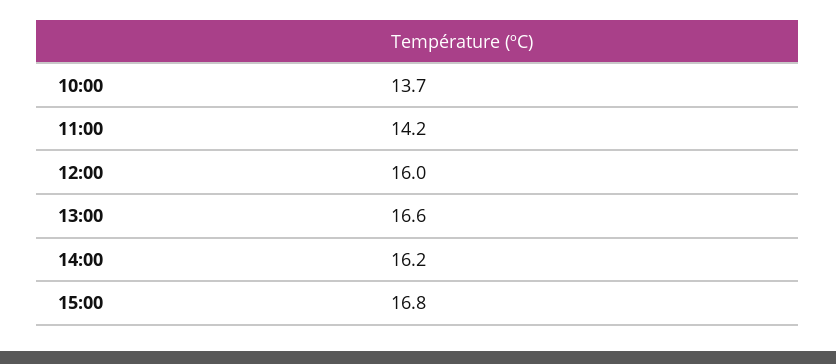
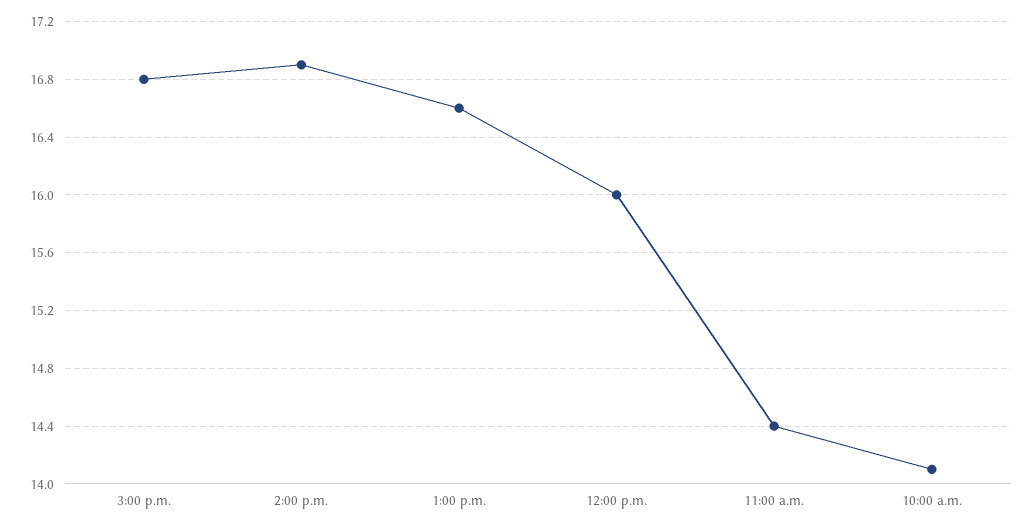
10:00: 13.7 -> 14.1
11:00: 14.2 -> 14.4
14:00: 16.2 -> 16.9

